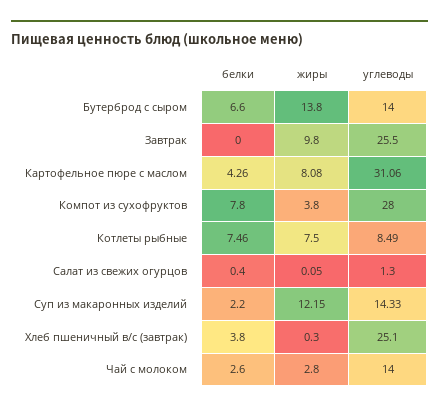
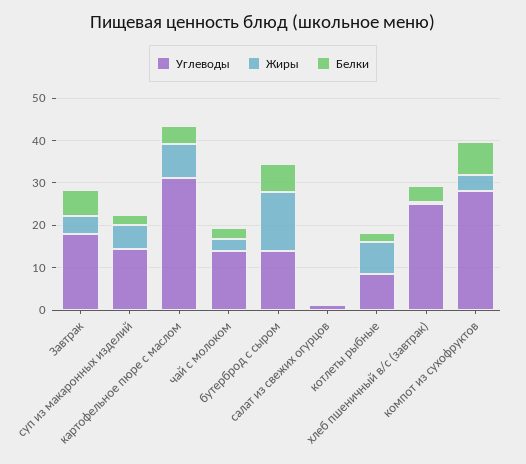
белки, Завтрак: 0 -> 6
жиры, Завтрак: 9.8 -> 4
углеводы, Завтрак: 25.5 -> 18
белки, Котлеты рыбные: 7.46 -> 2
жиры, Суп из макаронных изделий: 12.15 -> 6

